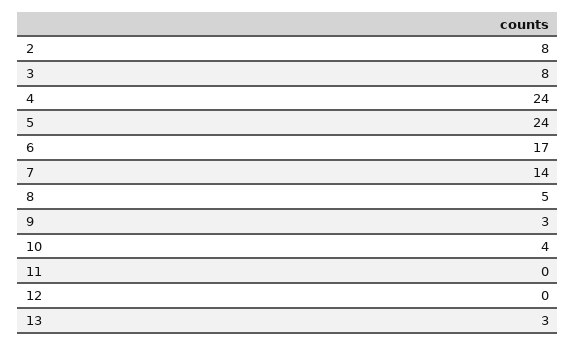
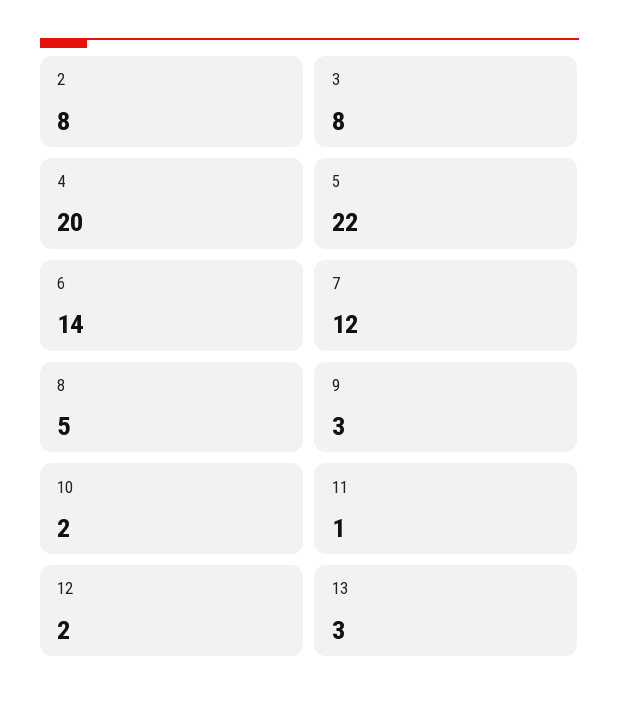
4: 24 -> 20
5: 24 -> 22
6: 17 -> 14
7: 14 -> 12
10: 4 -> 2
11: 0 -> 1
12: 0 -> 2

